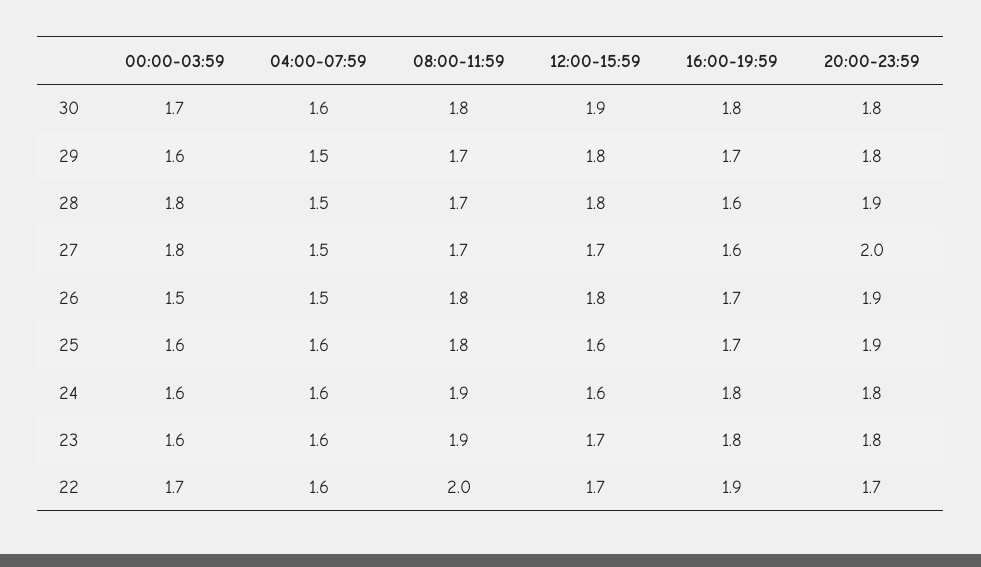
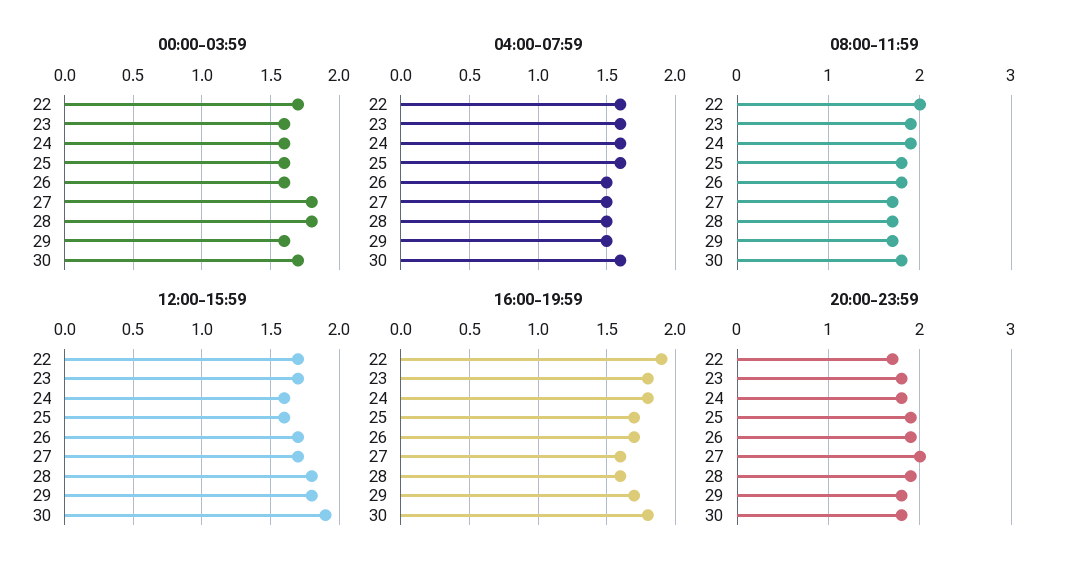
00:00-03:59, 26: 1.5 -> 1.6
12:00-15:59, 26: 1.8 -> 1.7

